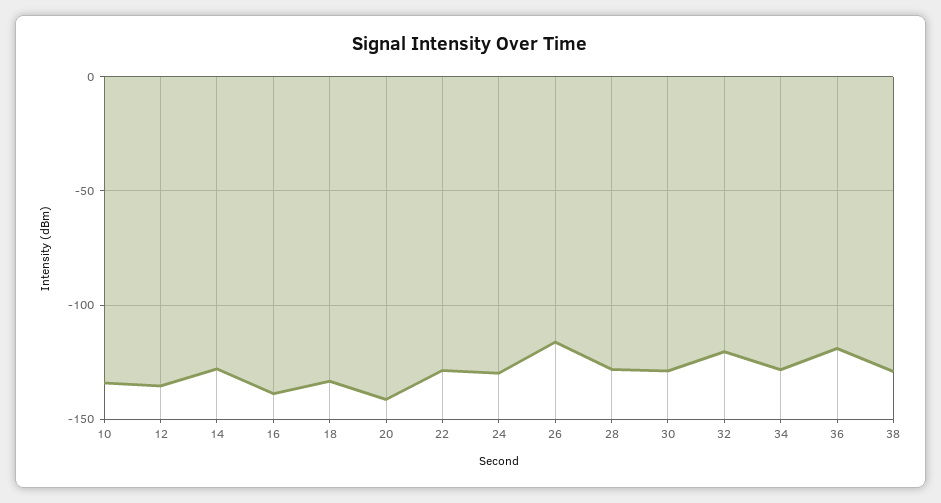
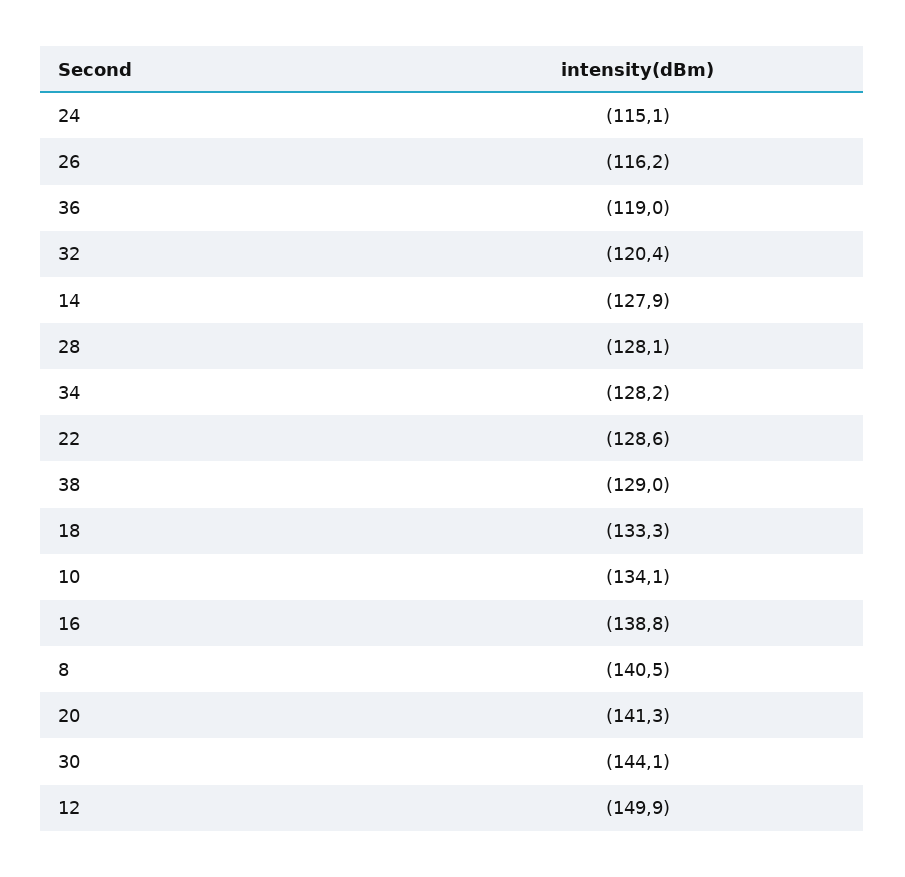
12: -135 -> -149.9
24: -130 -> -115.1
30: -130 -> -144.1
8: none -> -140.5

